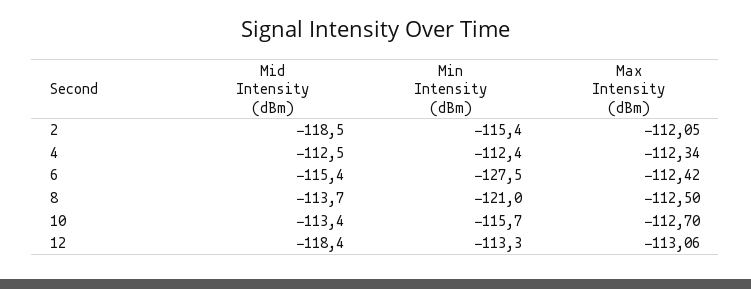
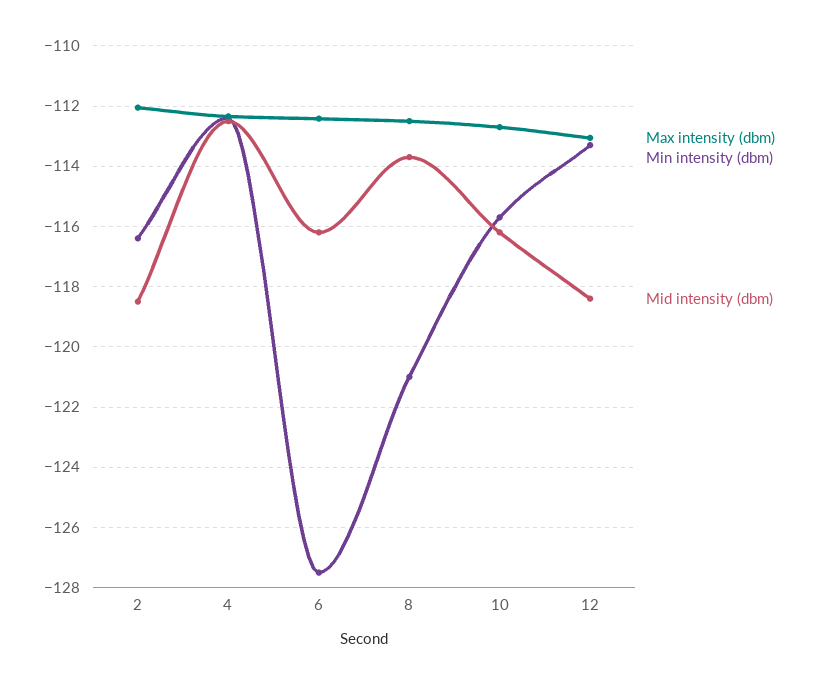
Min Intensity (dBm), 2: -115.4 -> -116.4
Mid Intensity (dBm), 6: -115.4 -> -116.2
Mid Intensity (dBm), 10: -113.4 -> -116.2

